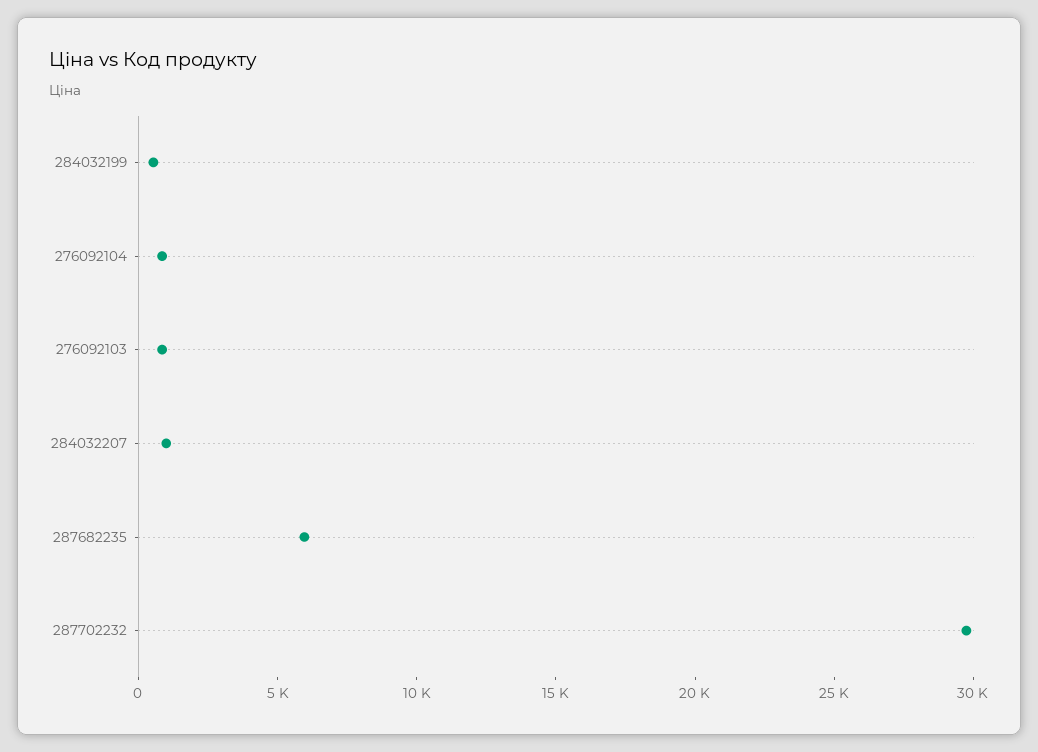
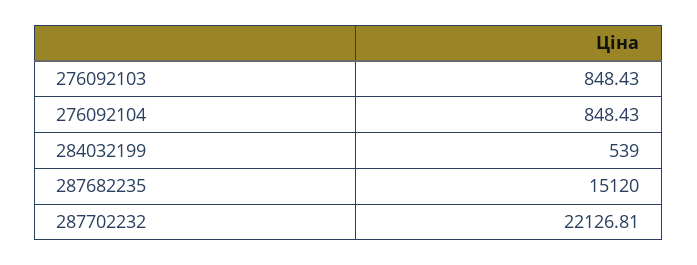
284032207: 1000 -> none
287682235: 6000 -> 15120
287702232: 30000 -> 22126.81

